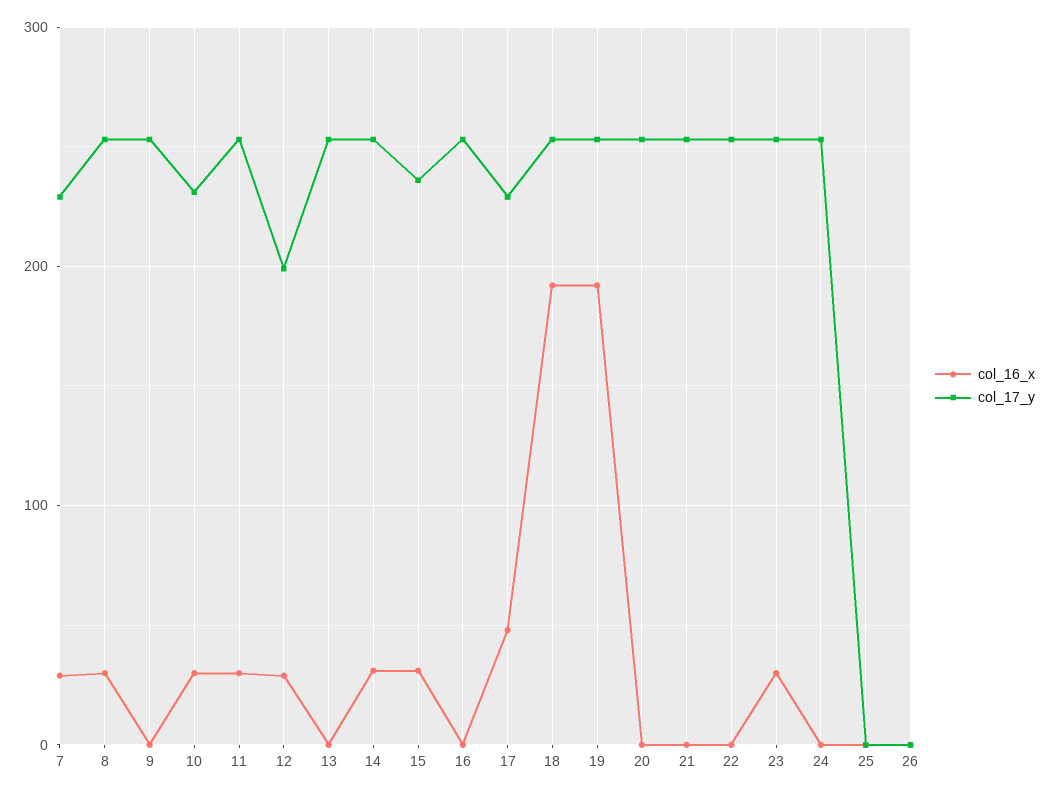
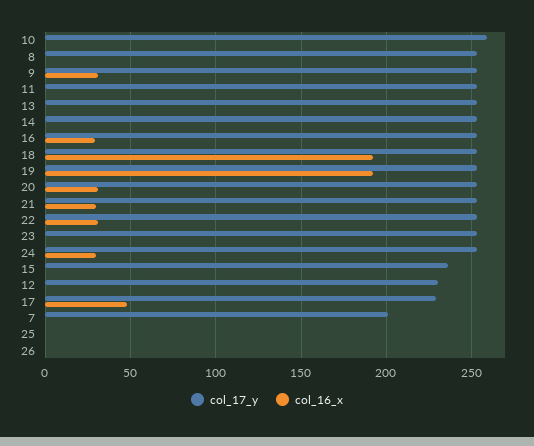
col_16_x, 7: 30 -> 0
col_17_y, 7: 230 -> 200
col_16_x, 8: 30 -> 0
col_16_x, 9: 0 -> 30
col_16_x, 10: 30 -> 0
col_17_y, 10: 230 -> 260
col_16_x, 11: 30 -> 0
col_16_x, 12: 30 -> 0
col_17_y, 12: 200 -> 230
col_16_x, 14: 30 -> 0
col_16_x, 15: 30 -> 0
col_16_x, 16: 0 -> 30
col_16_x, 20: 0 -> 30
col_16_x, 21: 0 -> 30
col_16_x, 22: 0 -> 30
col_16_x, 23: 30 -> 0
col_16_x, 24: 0 -> 30

